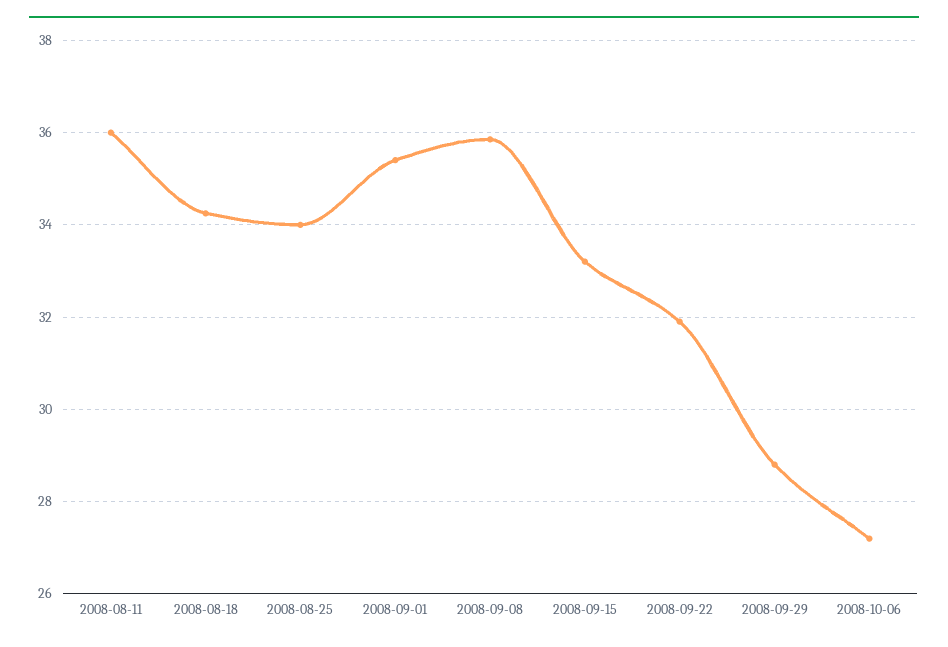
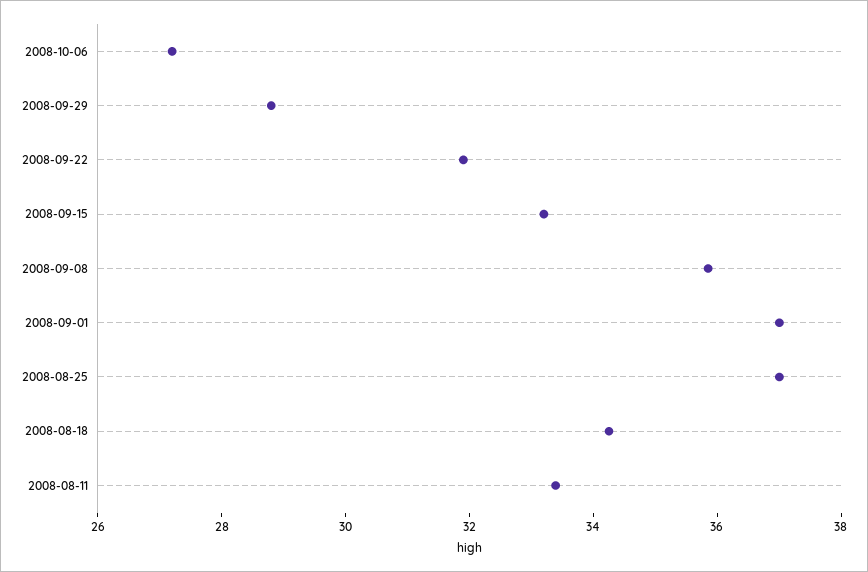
2008-08-11: 36 -> 33.5
2008-08-25: 34 -> 37
2008-09-01: 35.4 -> 37

